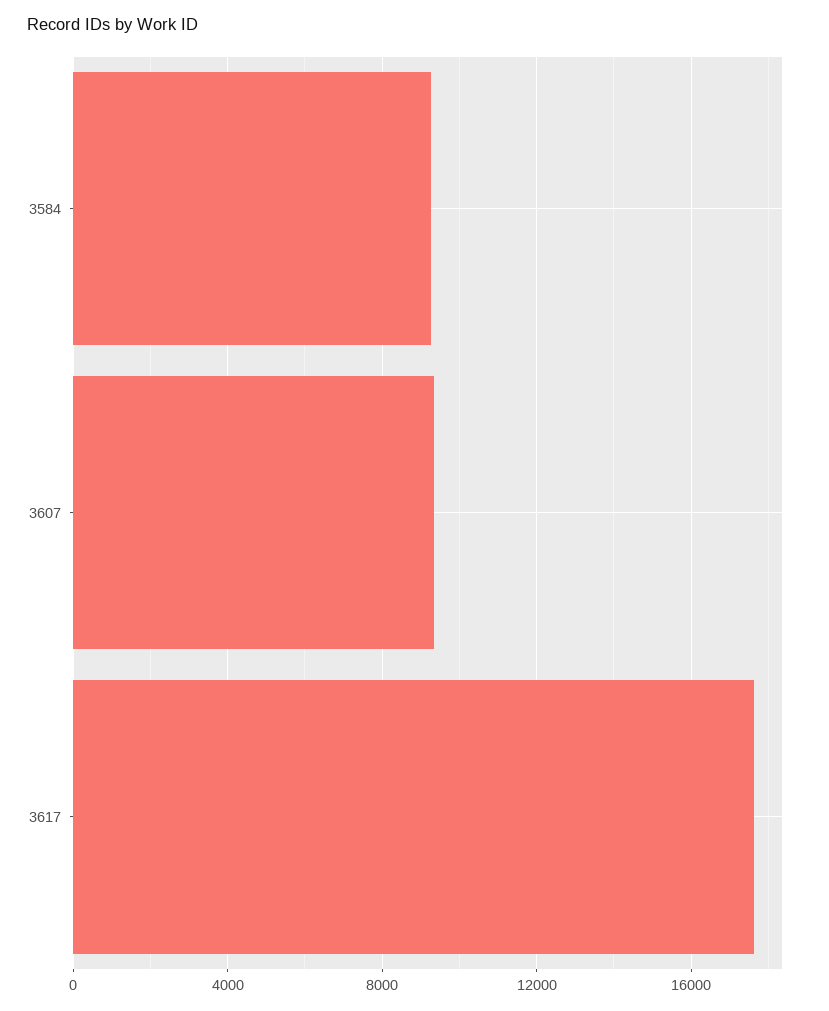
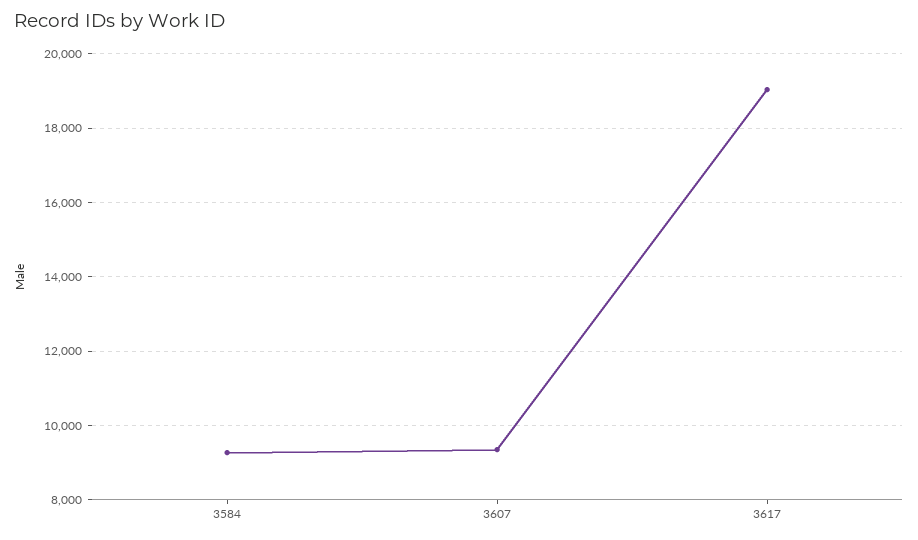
3617: 17500 -> 19000

